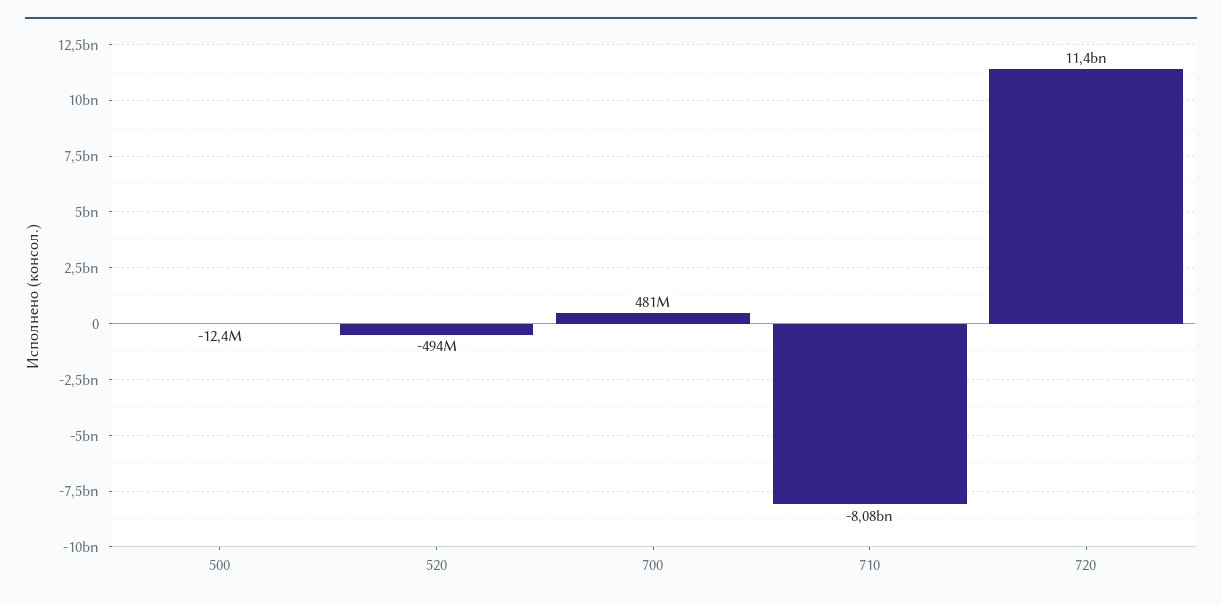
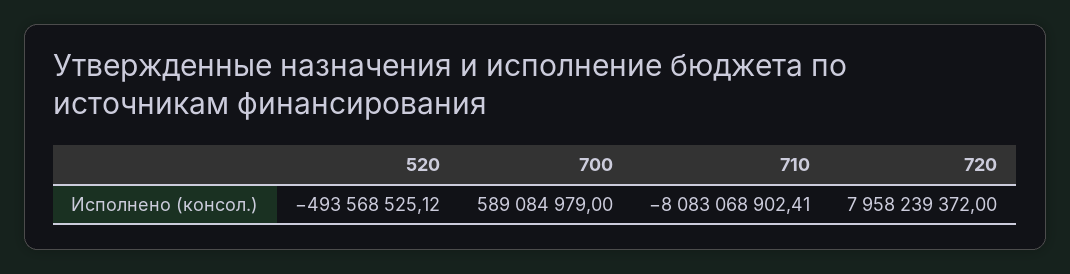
500: -12400000 -> none
700: 481000000 -> 589084979
720: 11400000000 -> 7958239372

